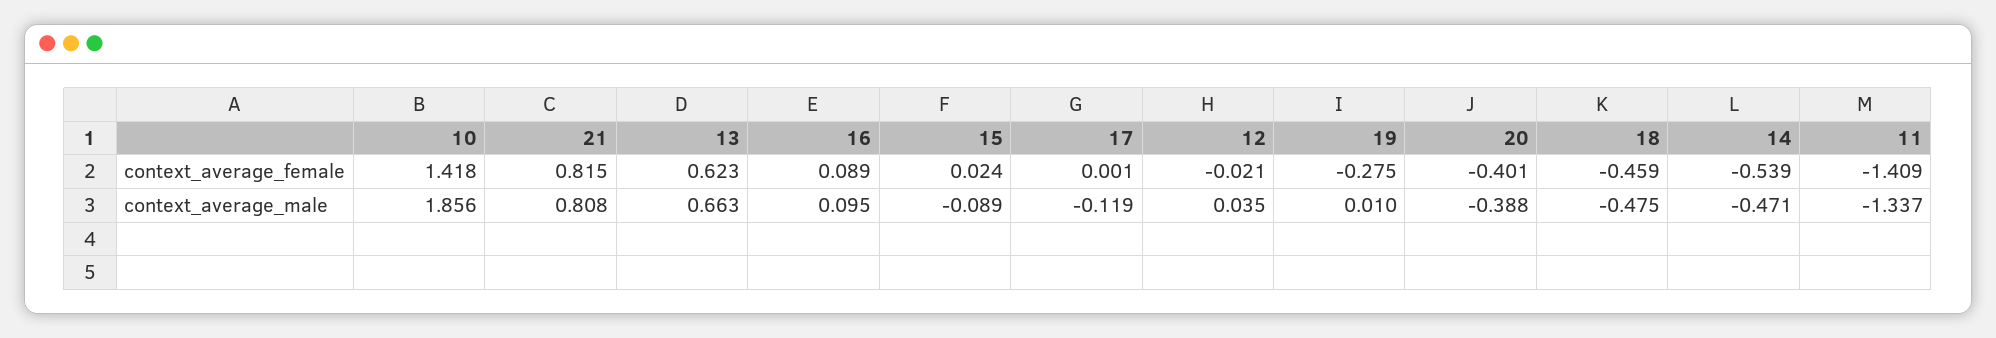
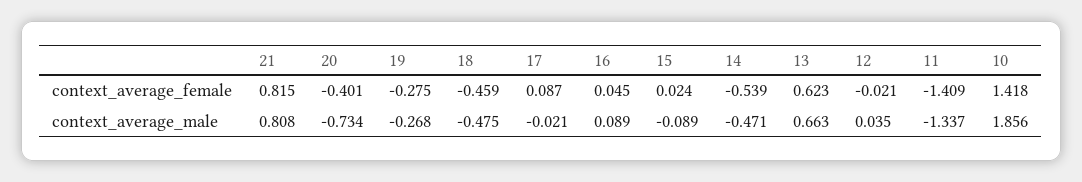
16, context_average_female: 0.089 -> 0.045
17, context_average_female: 0.001 -> 0.087
16, context_average_male: 0.095 -> 0.089
17, context_average_male: -0.119 -> -0.021
19, context_average_male: 0.01 -> -0.268
20, context_average_male: -0.388 -> -0.734

